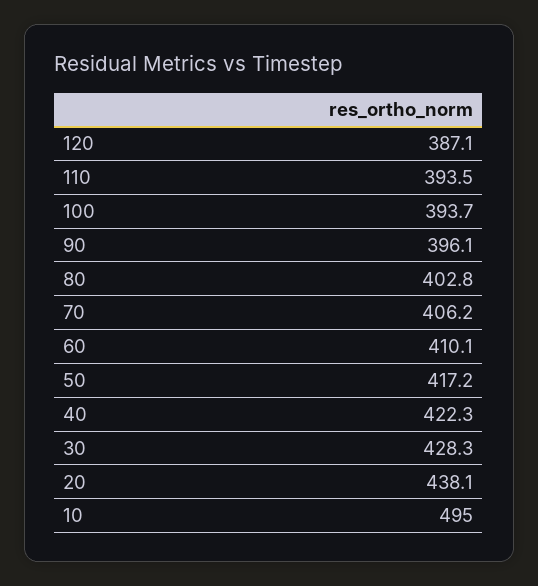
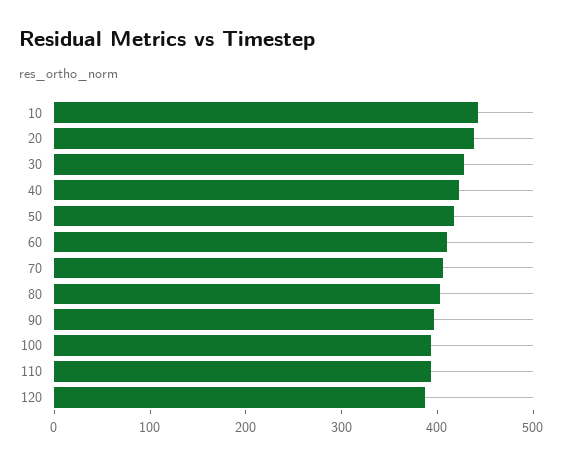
10: 495 -> 440

